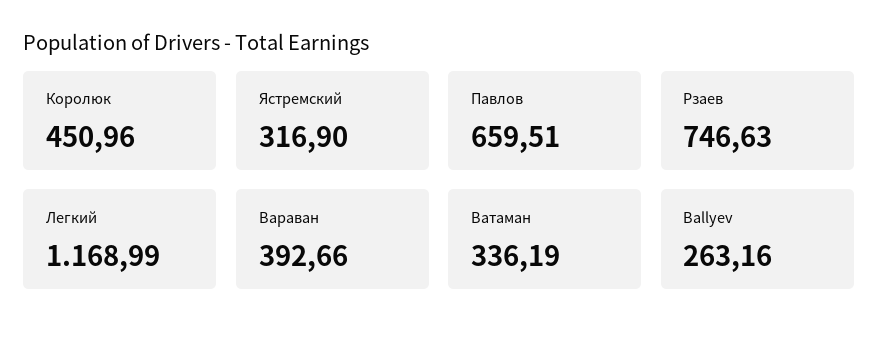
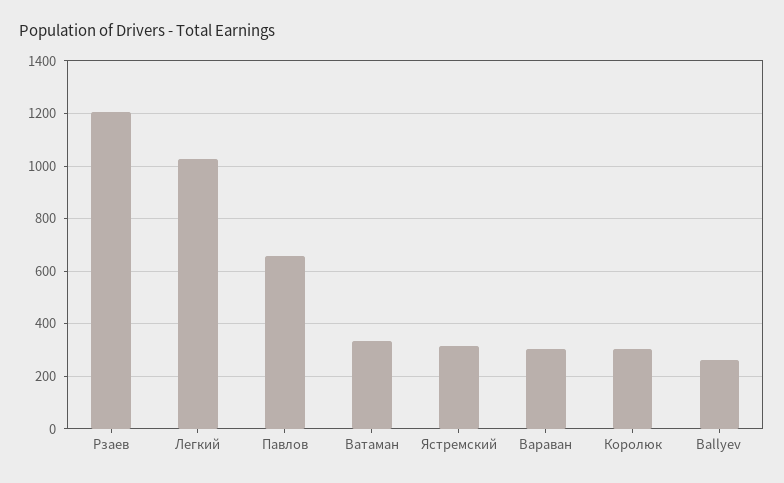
Королюк: 450.96 -> 300
Рзаев: 746.63 -> 1200
Легкий: 1168.99 -> 1025
Вараван: 392.66 -> 300

